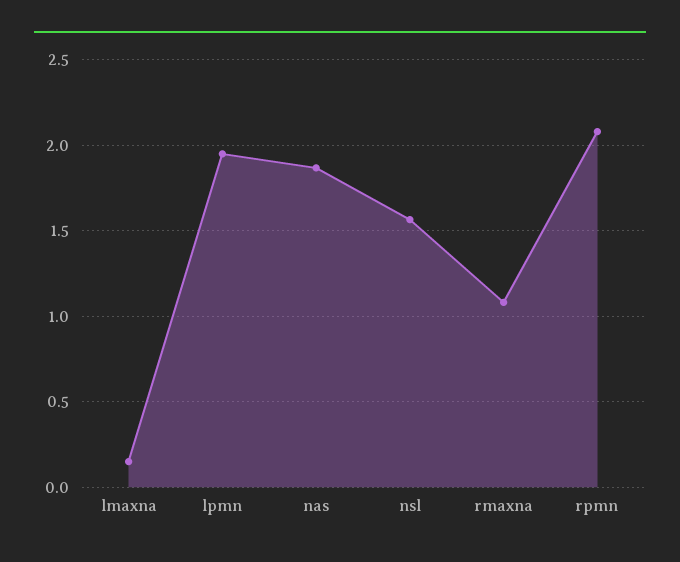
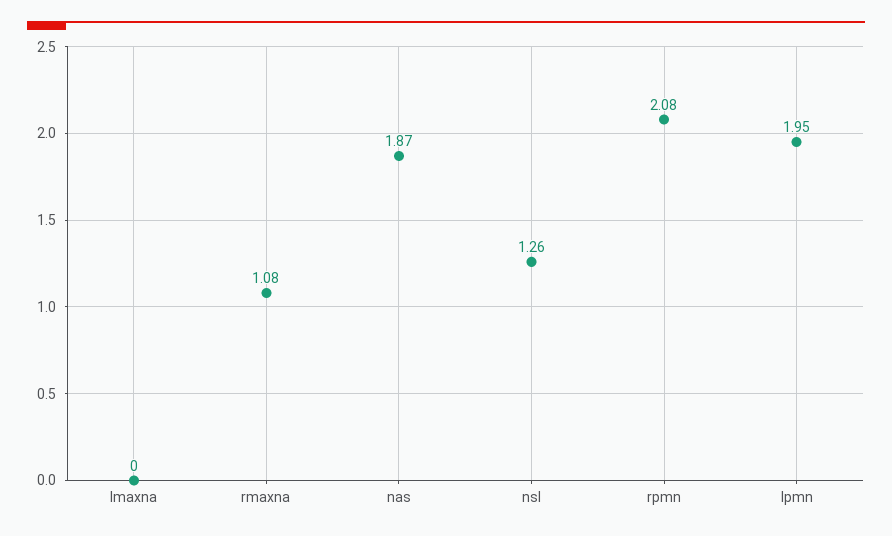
lmaxna: 0.15 -> 0
nsl: 1.55 -> 1.26

